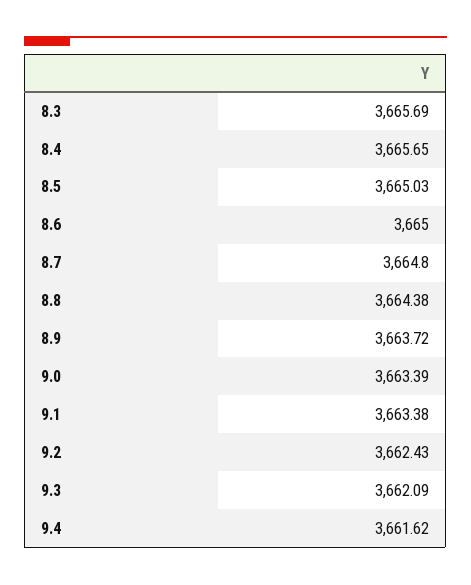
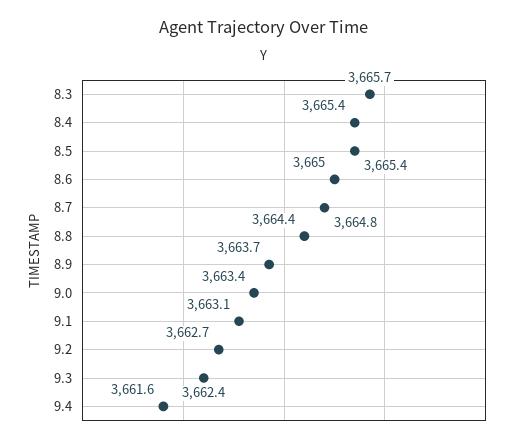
8.4: 3665.65 -> 3665.4
8.5: 3665.03 -> 3665.4
9.1: 3663.38 -> 3663.1
9.2: 3662.43 -> 3662.7
9.3: 3662.09 -> 3662.4

